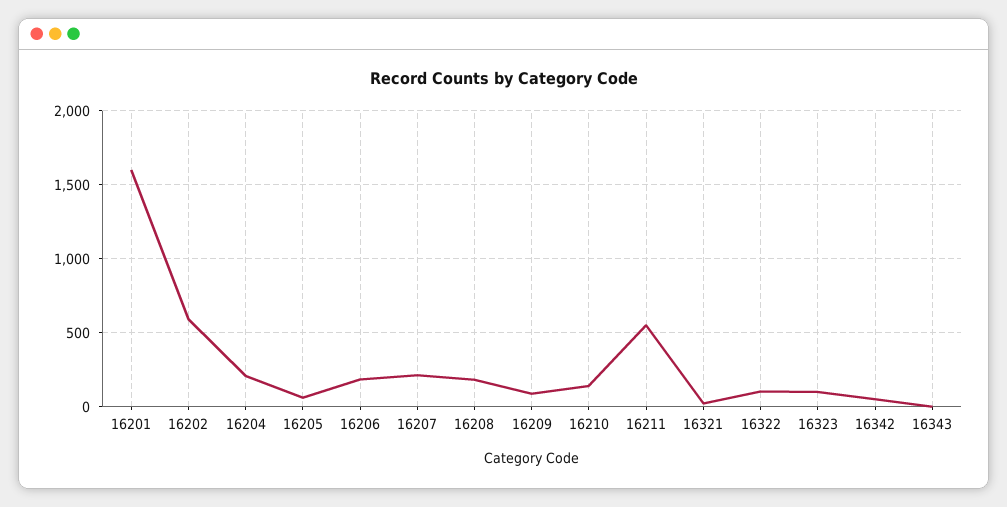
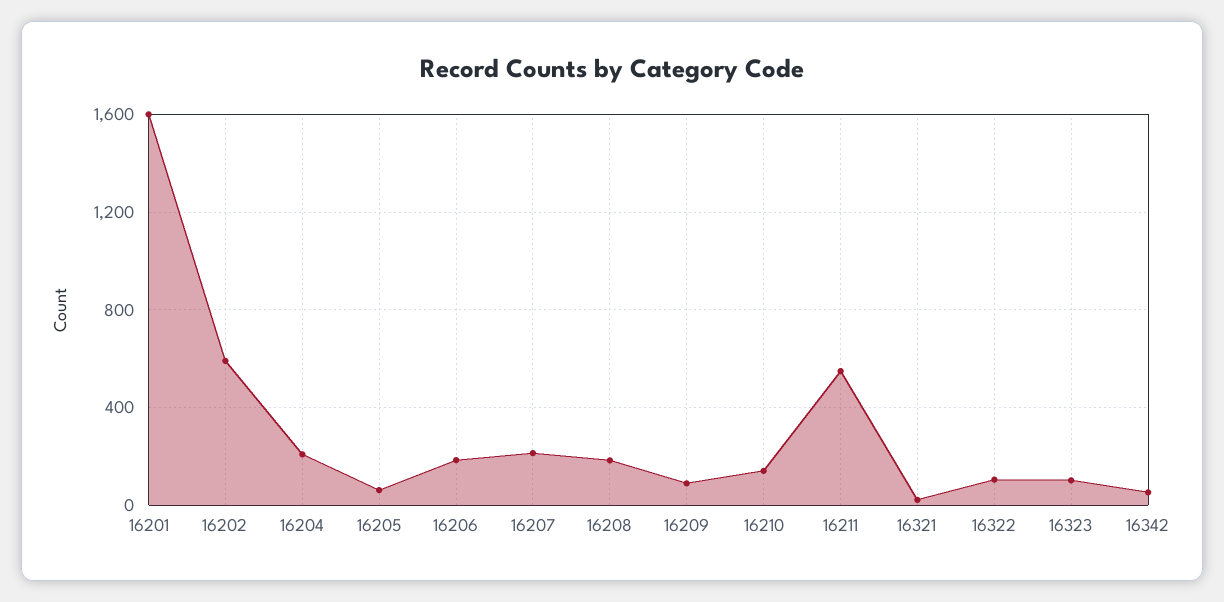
16343: 0 -> none

